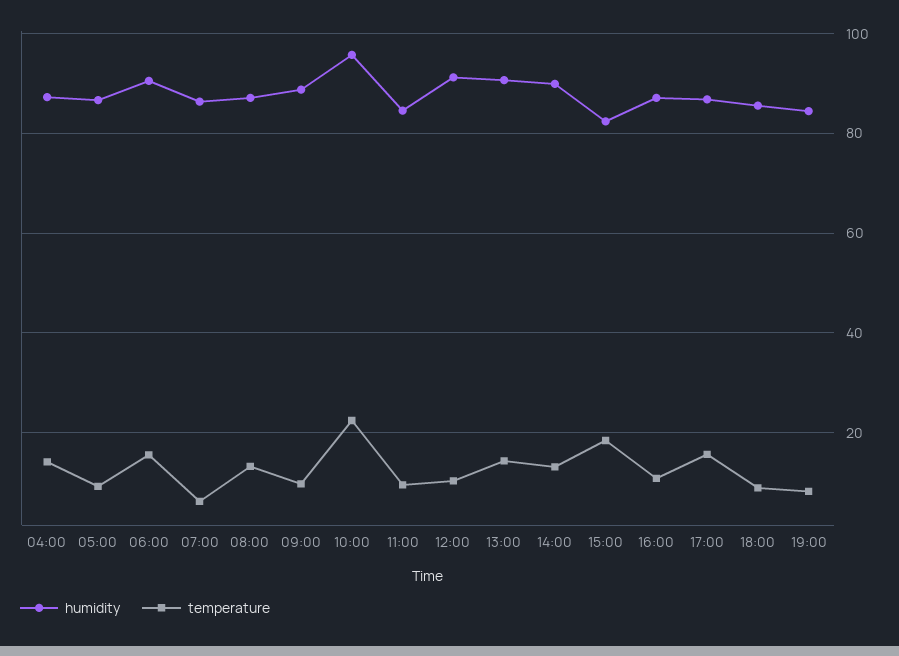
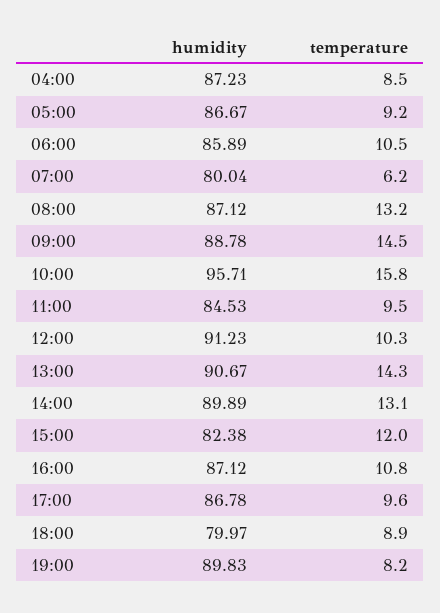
temperature, 04:00: 14 -> 8.5
humidity, 06:00: 90 -> 85.89
temperature, 06:00: 16 -> 10.5
humidity, 07:00: 86 -> 80.04
temperature, 09:00: 10 -> 14.5
temperature, 10:00: 22 -> 15.8
temperature, 15:00: 18 -> 12
temperature, 17:00: 16 -> 9.6
humidity, 18:00: 86 -> 79.97
humidity, 19:00: 84 -> 89.83

